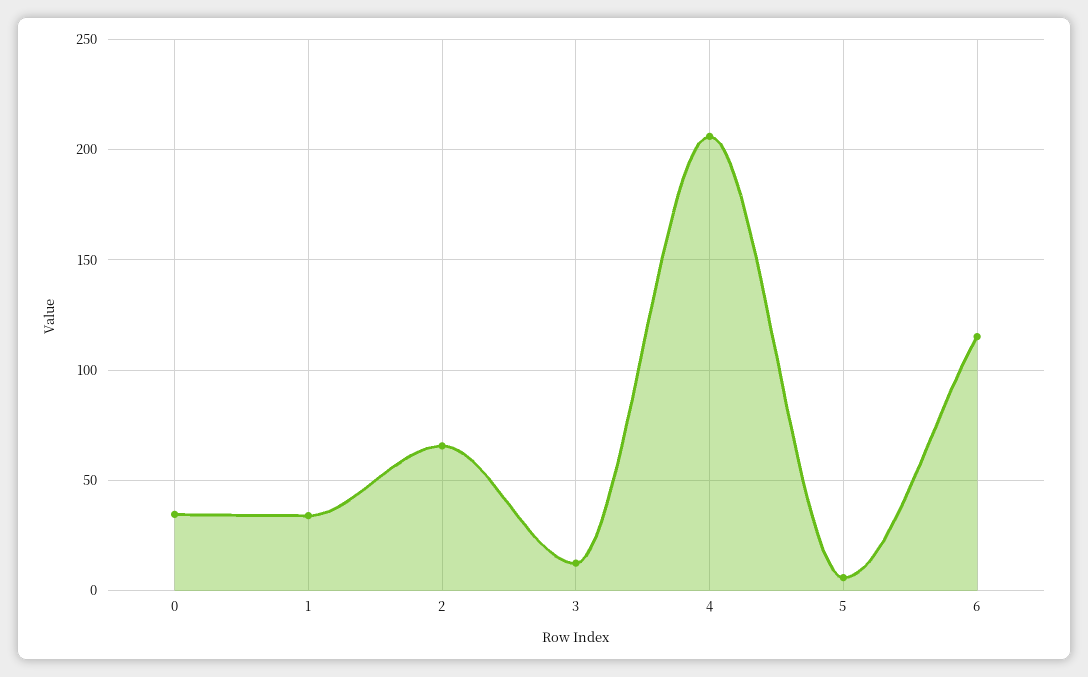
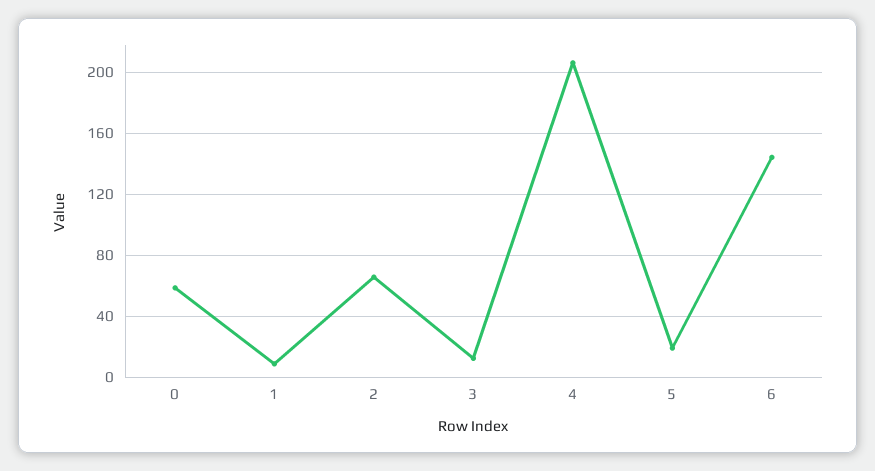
0: 35 -> 60
1: 35 -> 10
5: 5 -> 20
6: 115 -> 145

